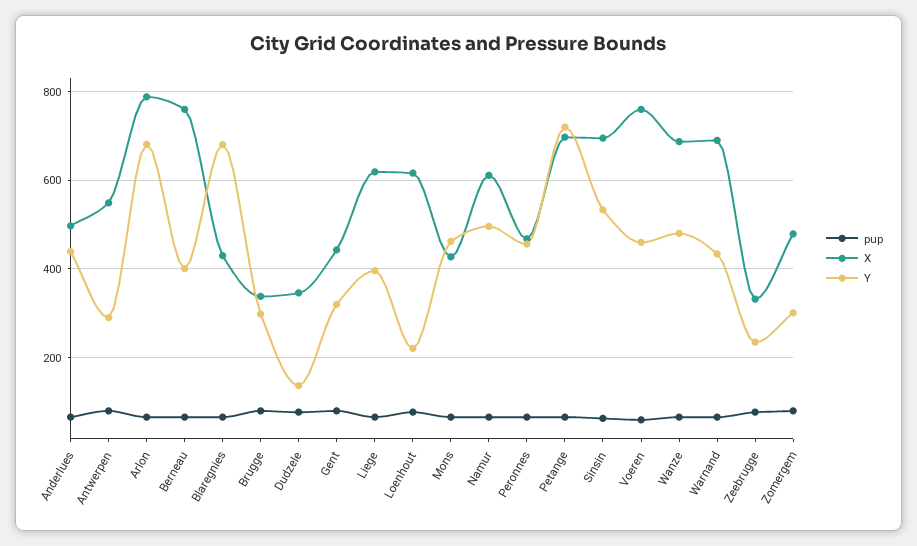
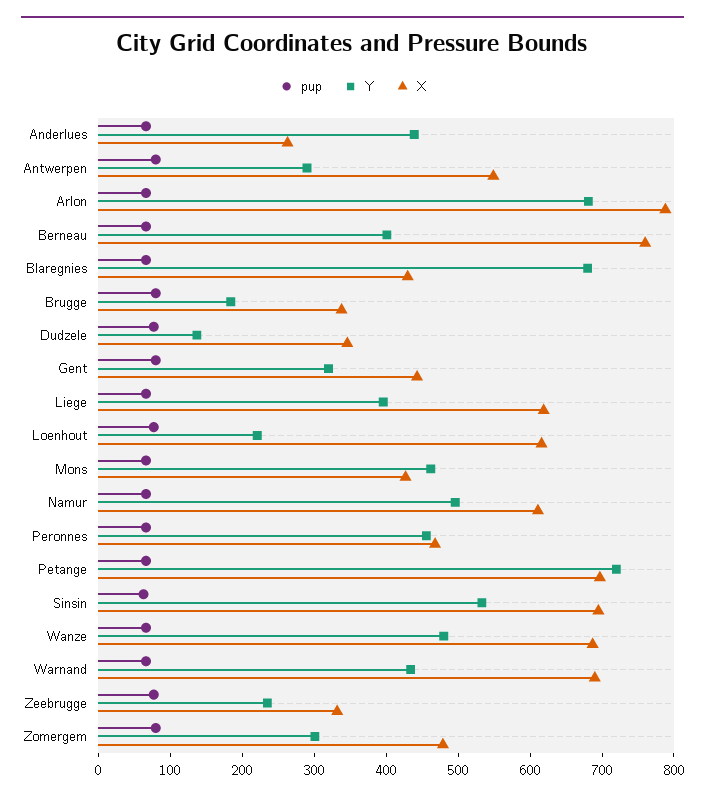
X, Anderlues: 500 -> 260
Y, Brugge: 300 -> 180
pup, Voeren: 60 -> none
X, Voeren: 760 -> none
Y, Voeren: 460 -> none

